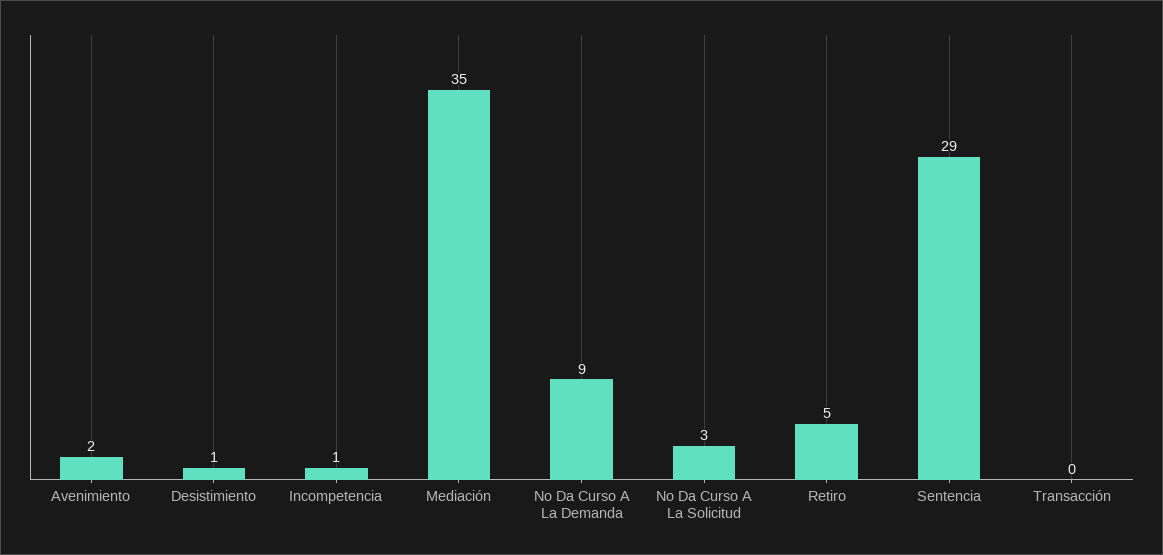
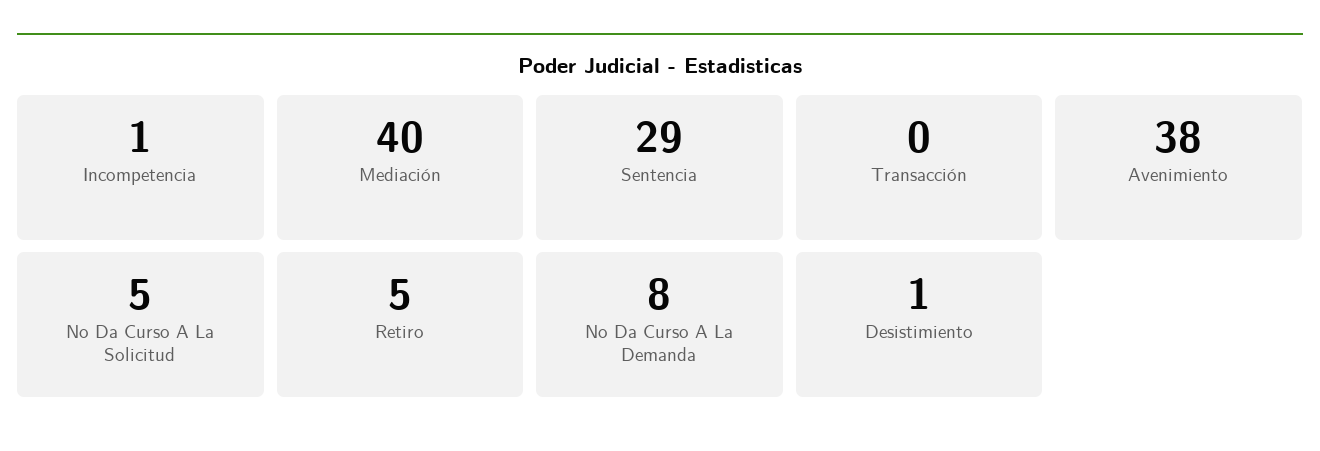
Avenimiento: 2 -> 38
Mediación: 35 -> 40
No Da Curso A La Demanda: 9 -> 8
No Da Curso A La Solicitud: 3 -> 5

